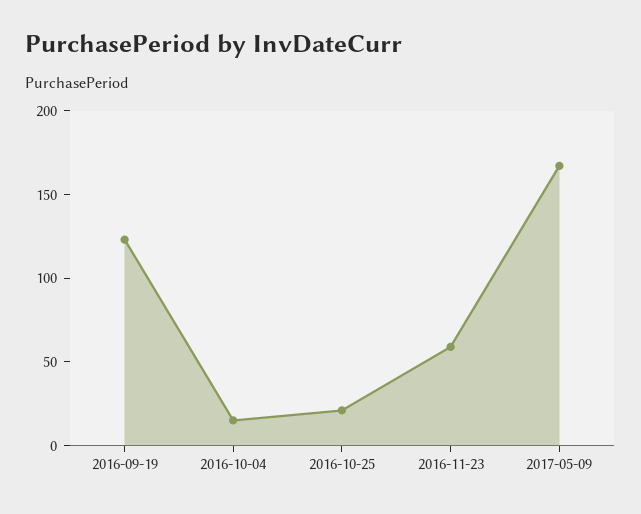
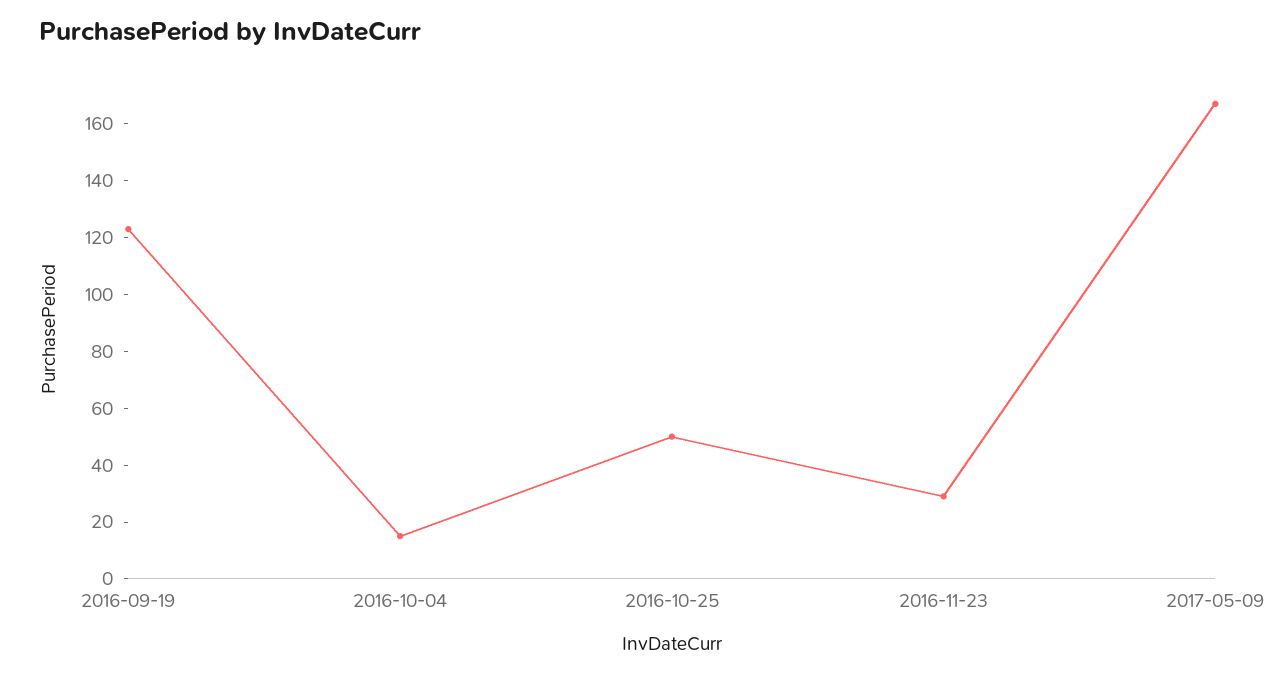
2016-10-25: 20 -> 50
2016-11-23: 60 -> 30

